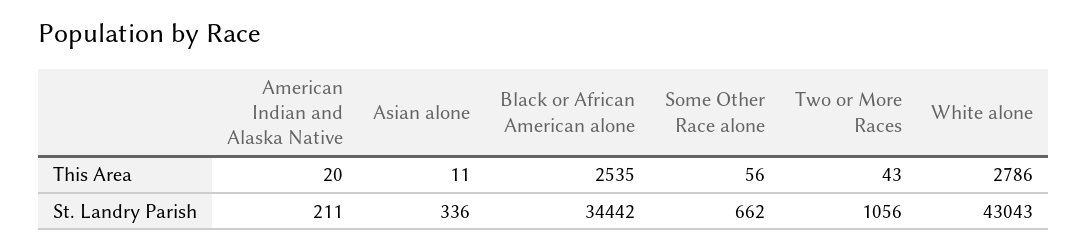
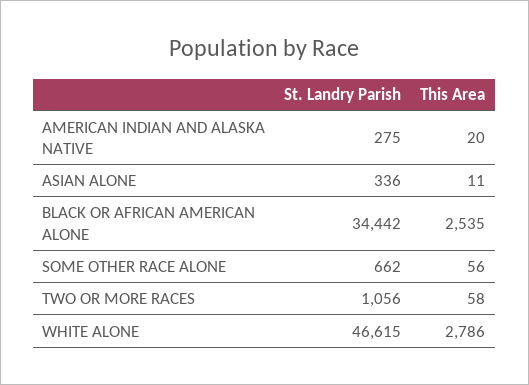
Two or More Races, This Area: 43 -> 58
American Indian and Alaska Native, St. Landry Parish: 211 -> 275
White alone, St. Landry Parish: 43043 -> 46615

